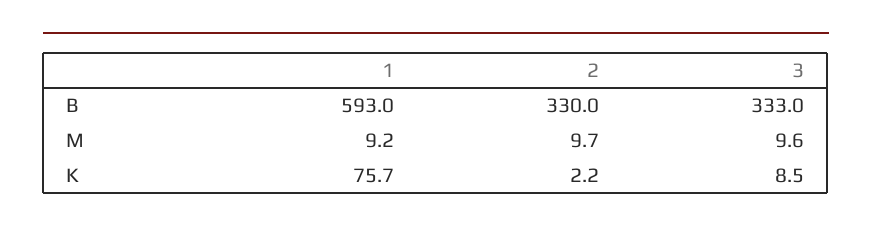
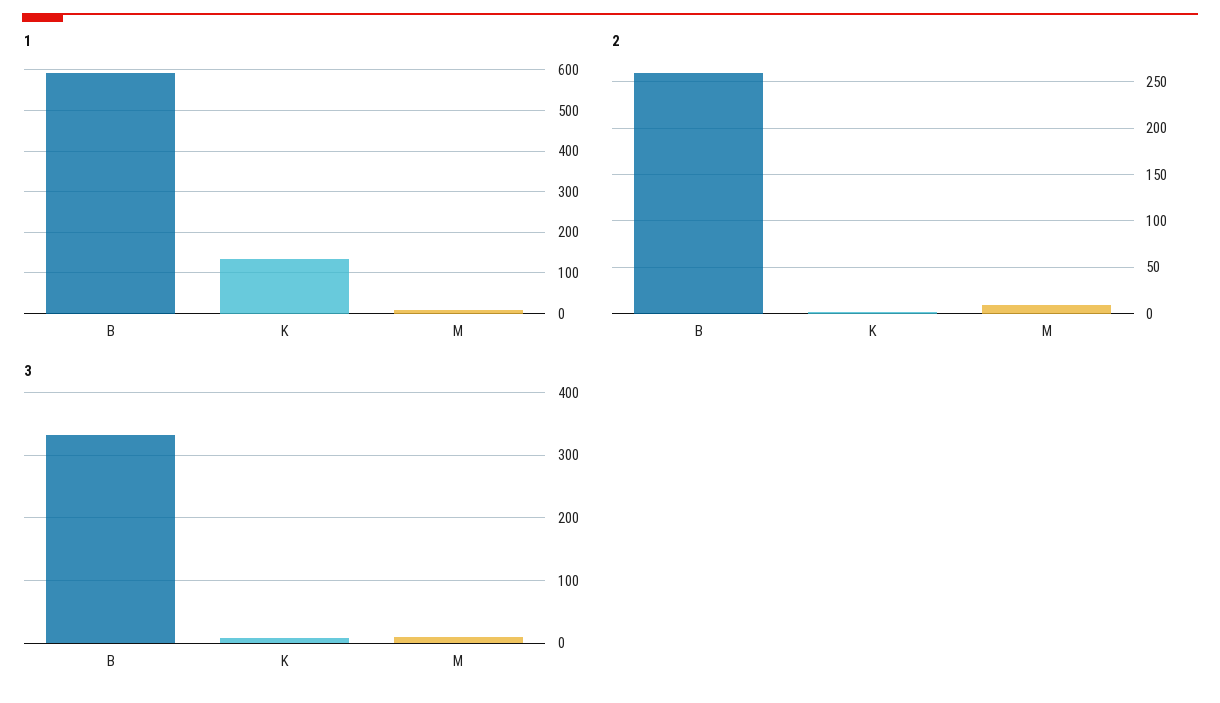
2, B: 330 -> 260
1, K: 75.7 -> 140

